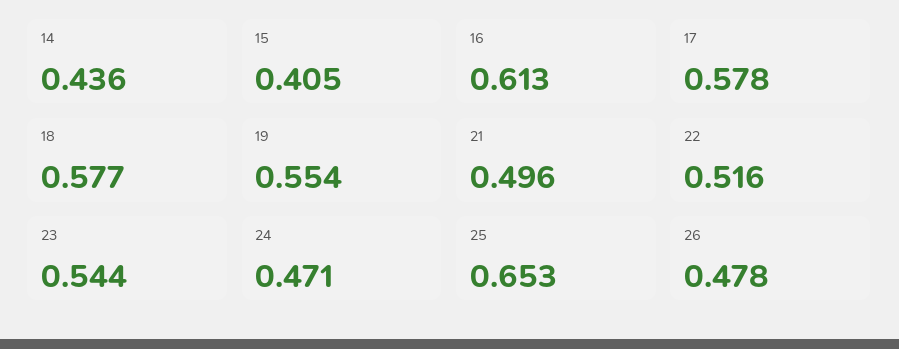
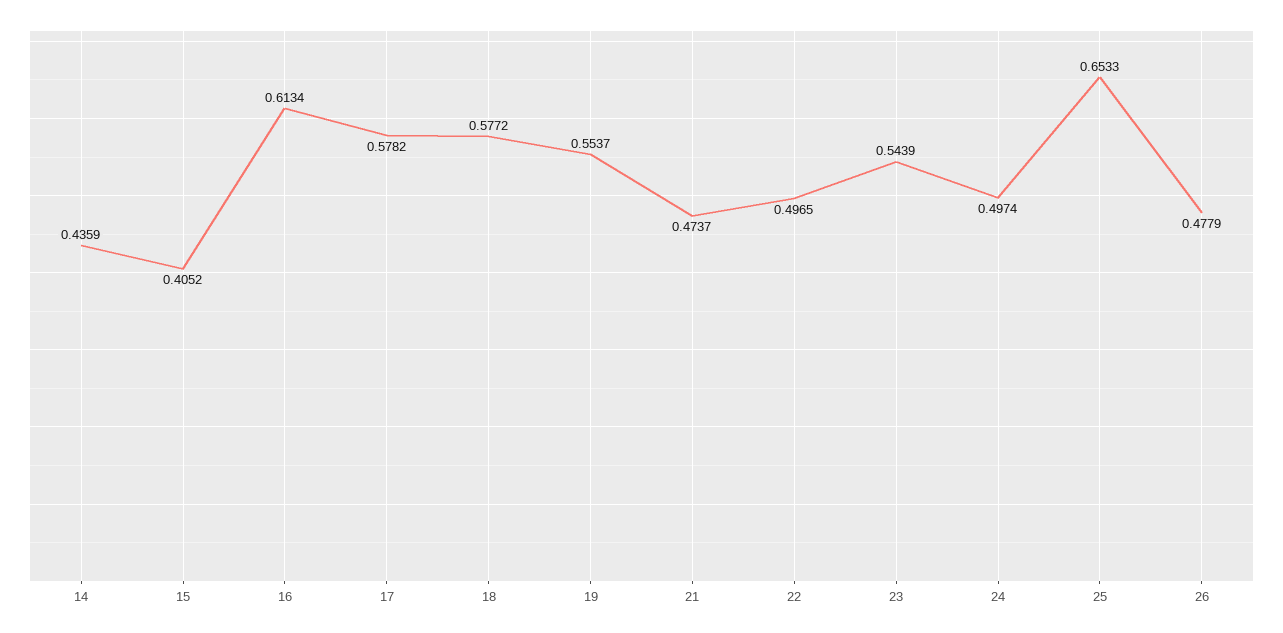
21: 0.496 -> 0.4737
22: 0.516 -> 0.4965
24: 0.471 -> 0.4974

